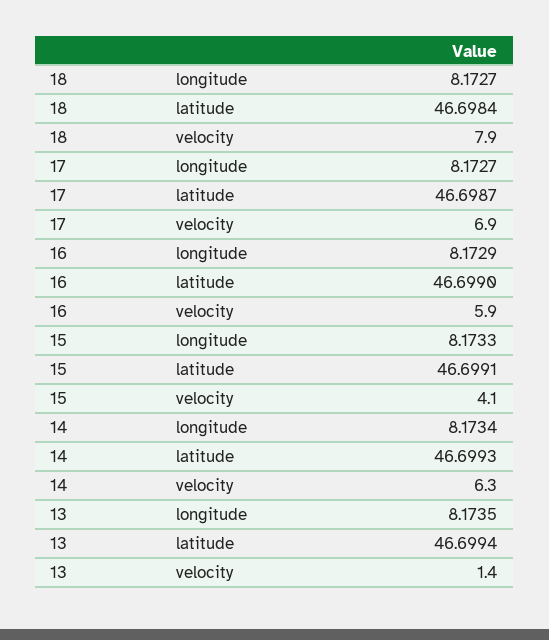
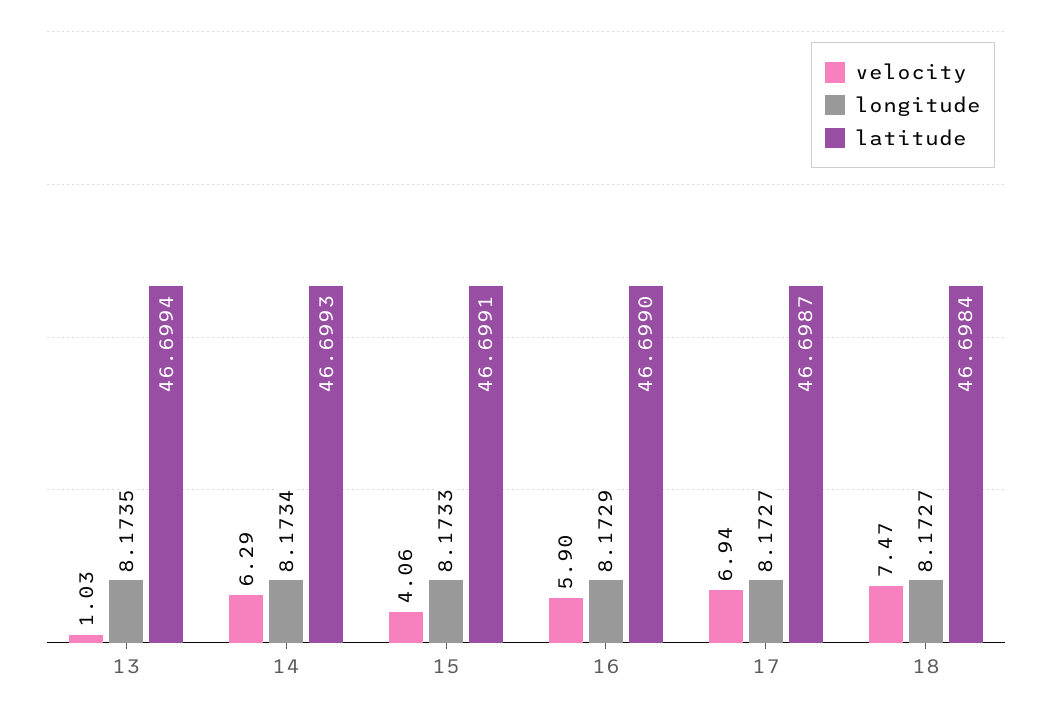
velocity, 18: 7.9 -> 7.47
velocity, 13: 1.4 -> 1.03

